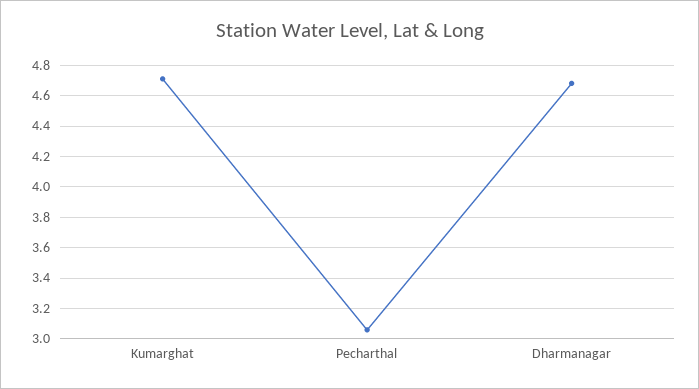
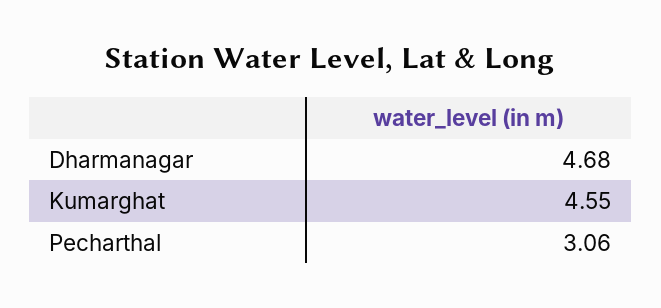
Kumarghat: 4.7 -> 4.55

